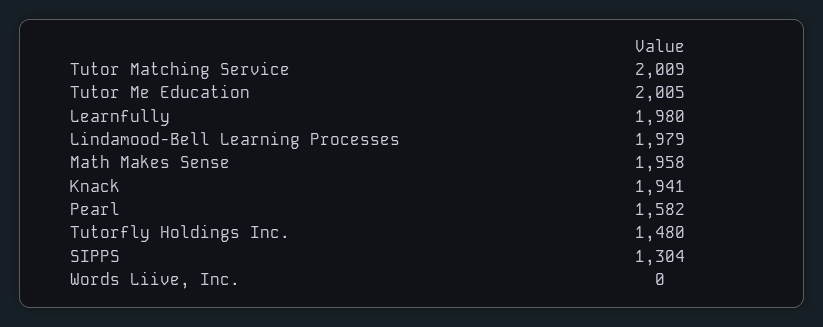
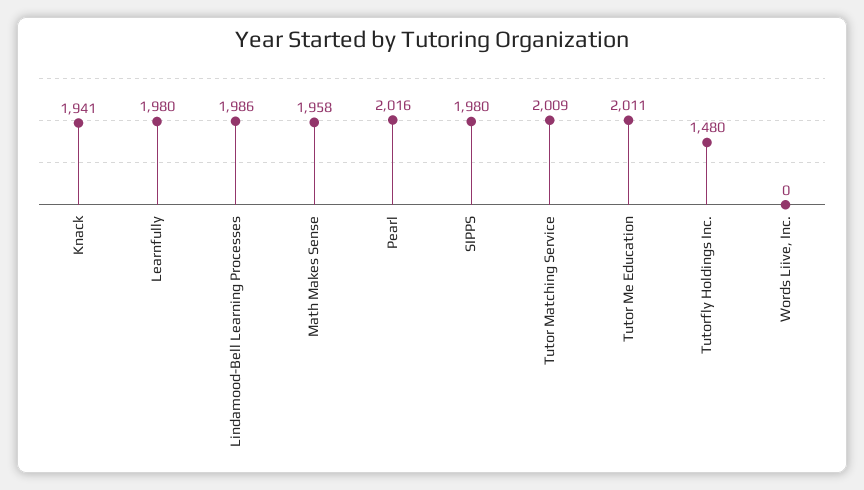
Tutor Me Education: 2005 -> 2011
Lindamood-Bell Learning Processes: 1979 -> 1986
Pearl: 1582 -> 2016
SIPPS: 1304 -> 1980

